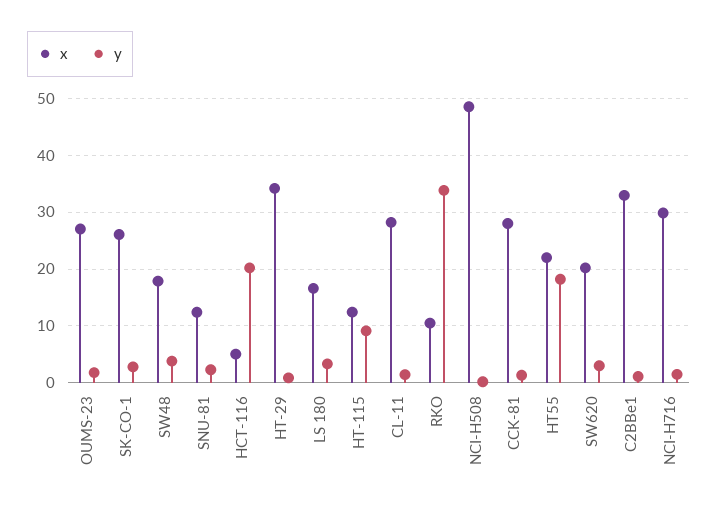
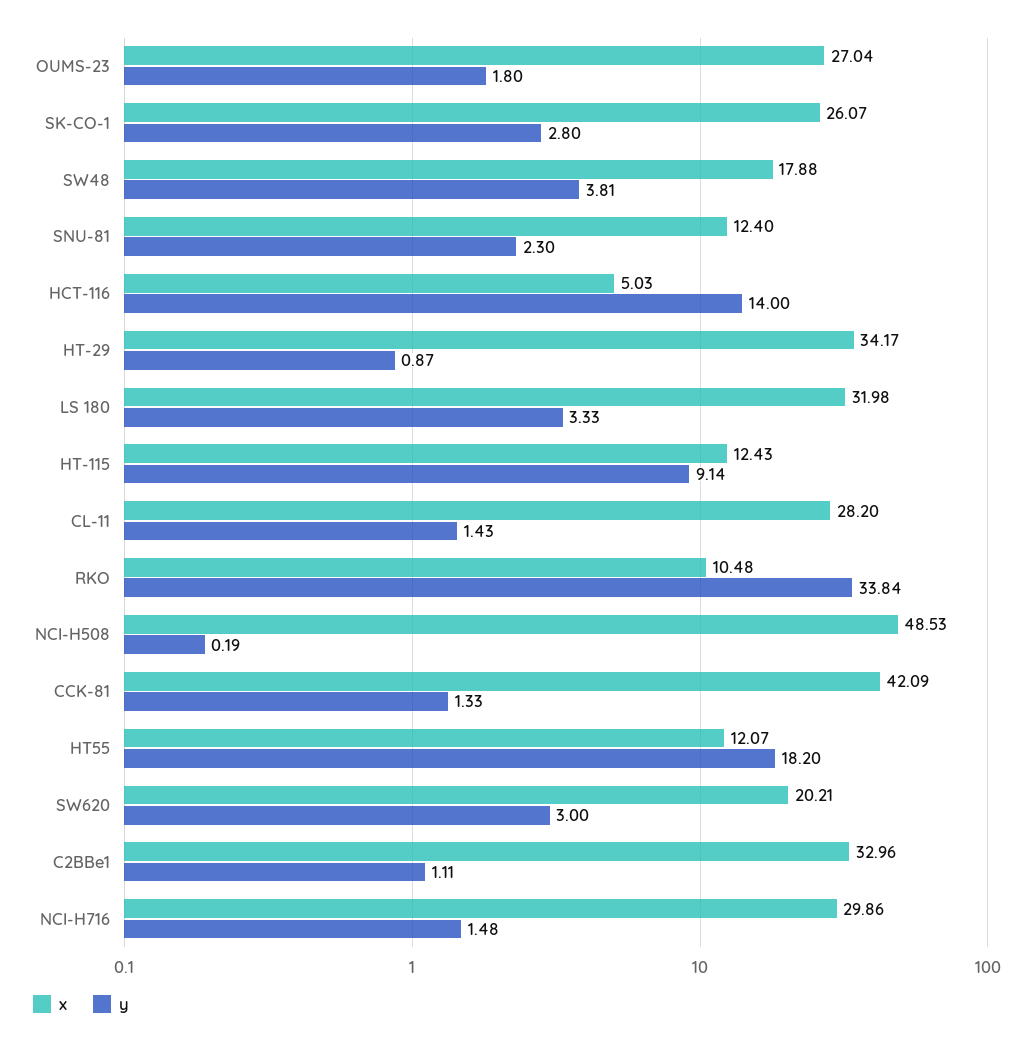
y, HCT-116: 20 -> 14
x, LS 180: 16 -> 31.98
x, CCK-81: 28 -> 42.09
x, HT55: 22 -> 12.07

